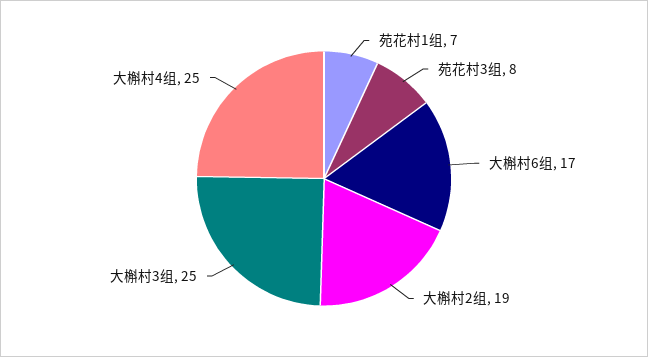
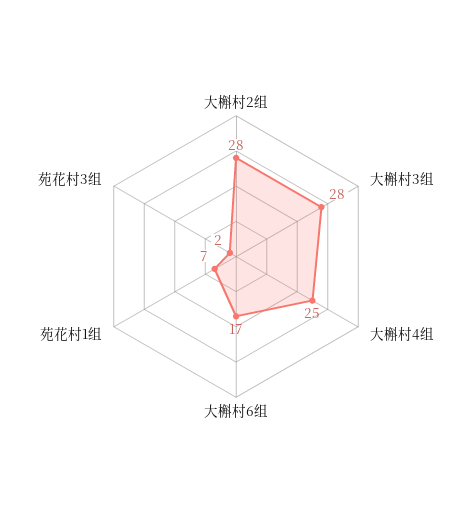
苑花村3组: 8 -> 2
大槲村2组: 19 -> 28
大槲村3组: 25 -> 28

